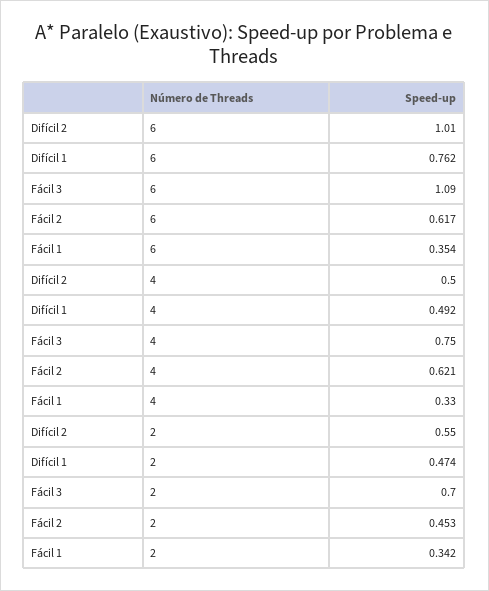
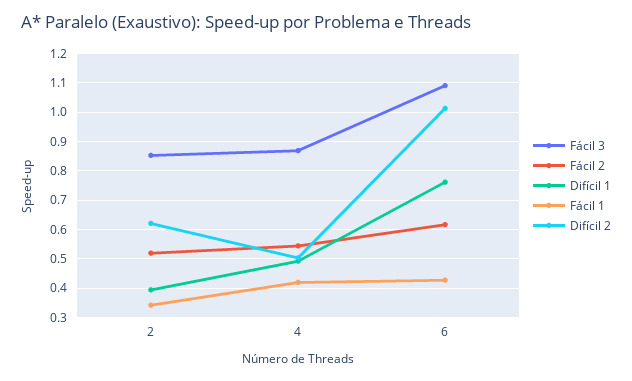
Fácil 1, 6: 0.354 -> 0.425
Fácil 3, 4: 0.75 -> 0.875
Fácil 2, 4: 0.621 -> 0.55
Fácil 1, 4: 0.33 -> 0.425
Difícil 2, 2: 0.55 -> 0.625
Difícil 1, 2: 0.474 -> 0.4
Fácil 3, 2: 0.7 -> 0.85
Fácil 2, 2: 0.453 -> 0.525

